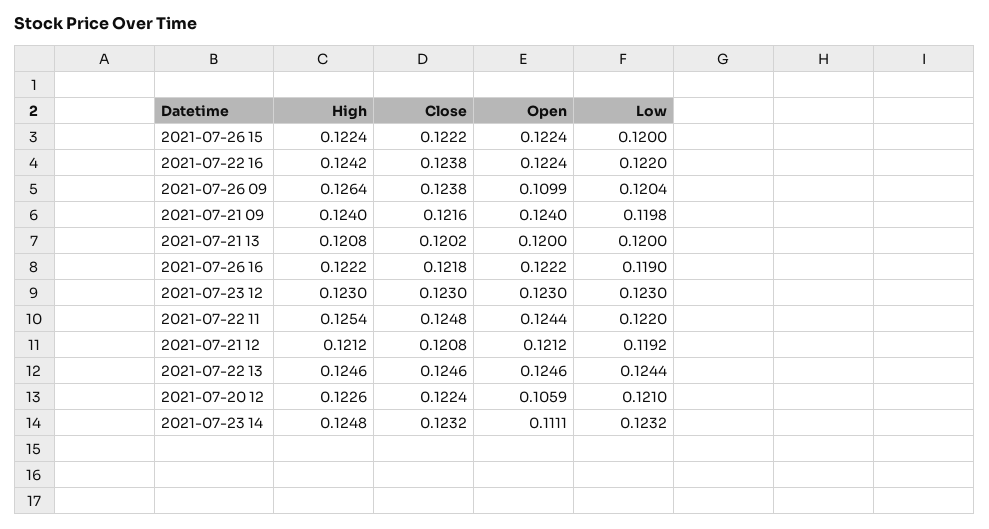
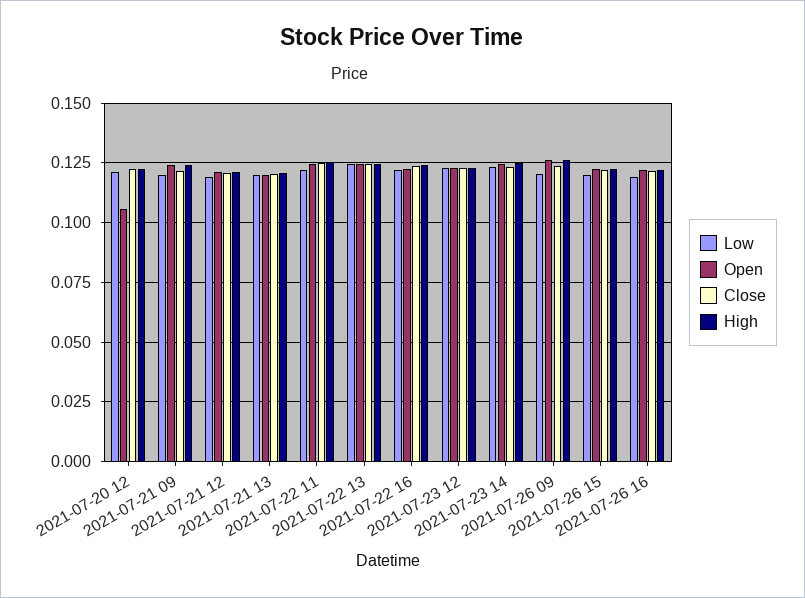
Open, 2021-07-26 09: 0.1099 -> 0.125
Open, 2021-07-23 14: 0.1111 -> 0.125

